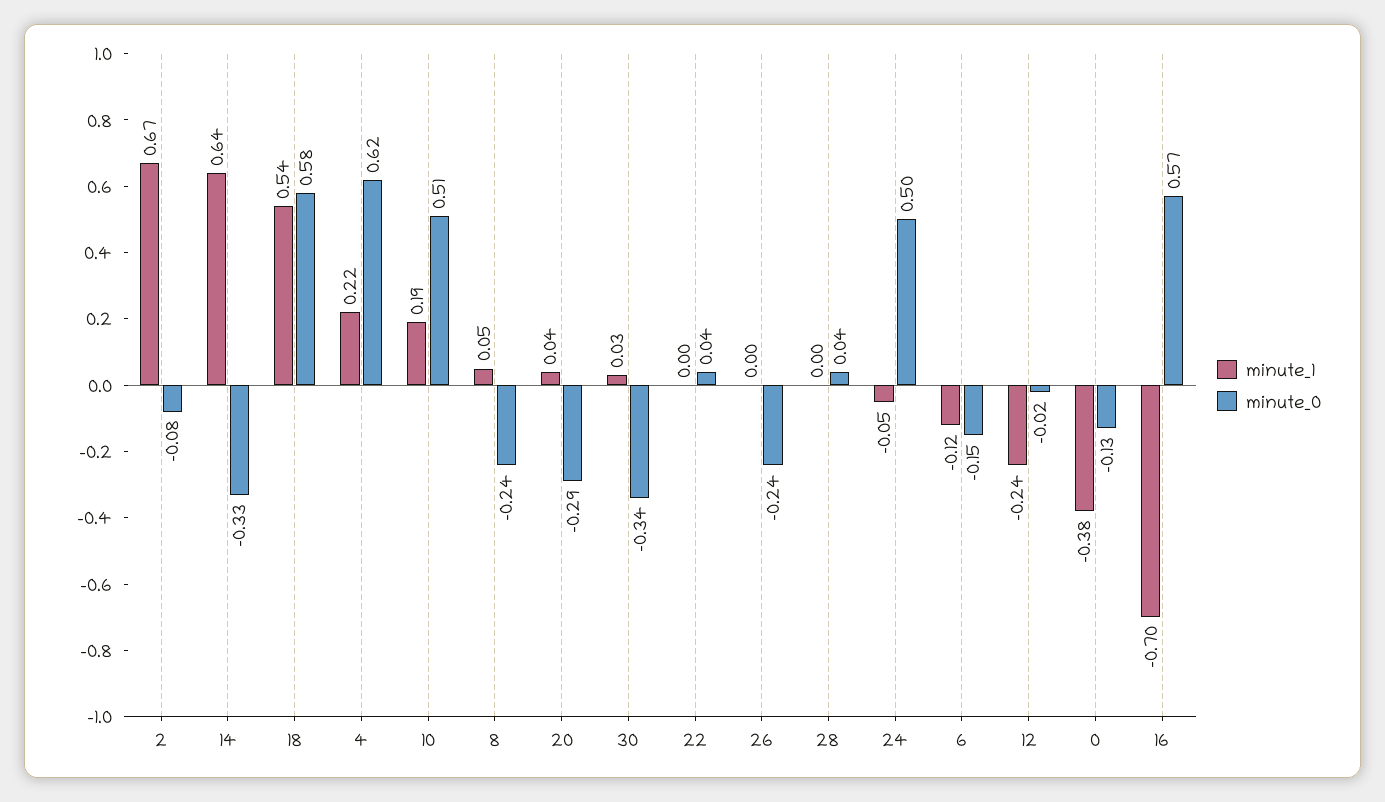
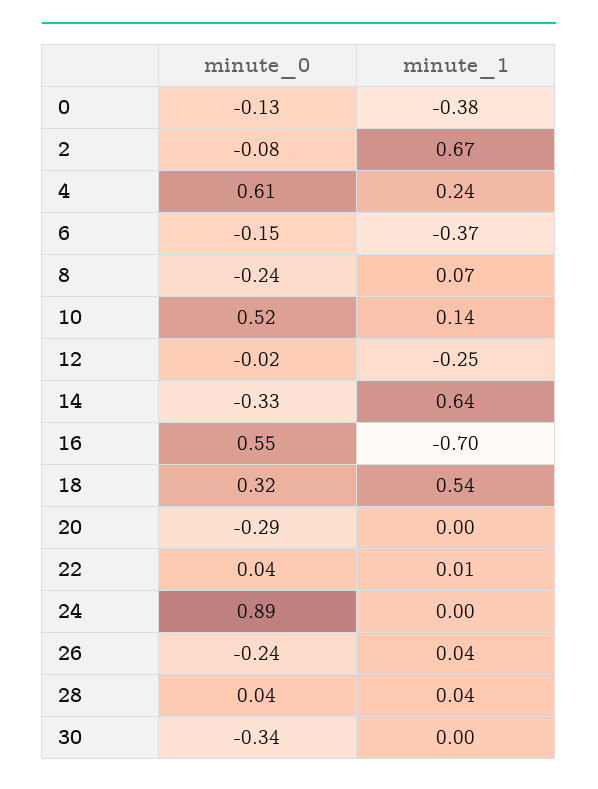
minute_0, 18: 0.58 -> 0.32
minute_1, 4: 0.22 -> 0.24
minute_0, 4: 0.62 -> 0.61
minute_1, 10: 0.19 -> 0.14
minute_0, 10: 0.51 -> 0.52
minute_1, 8: 0.05 -> 0.07
minute_1, 20: 0.04 -> 0
minute_1, 30: 0.03 -> 0
minute_1, 22: 0 -> 0.01
minute_1, 26: 0 -> 0.04
minute_1, 28: 0 -> 0.04
minute_1, 24: -0.05 -> 0
minute_0, 24: 0.5 -> 0.89
minute_1, 6: -0.12 -> -0.37
minute_1, 12: -0.24 -> -0.25
minute_0, 16: 0.57 -> 0.55

